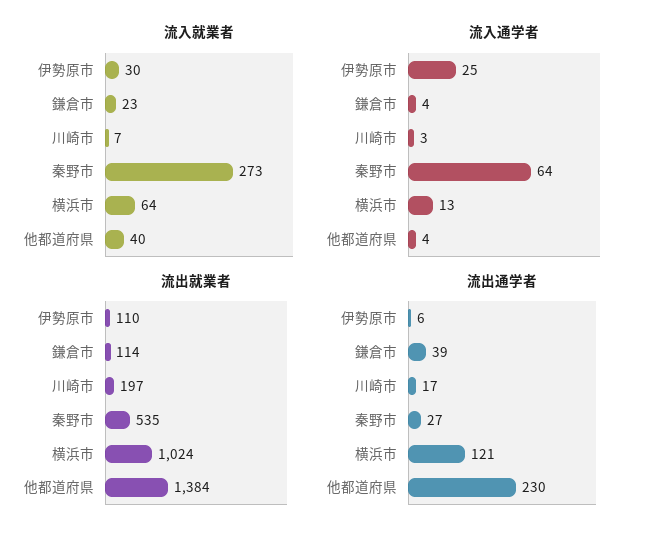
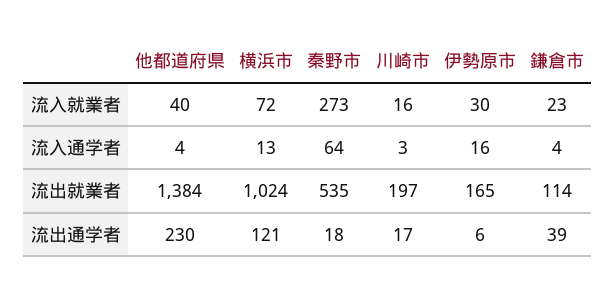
流入就業者, 川崎市: 7 -> 16
流入就業者, 横浜市: 64 -> 72
流入通学者, 伊勢原市: 25 -> 16
流出就業者, 伊勢原市: 110 -> 165
流出通学者, 秦野市: 27 -> 18

